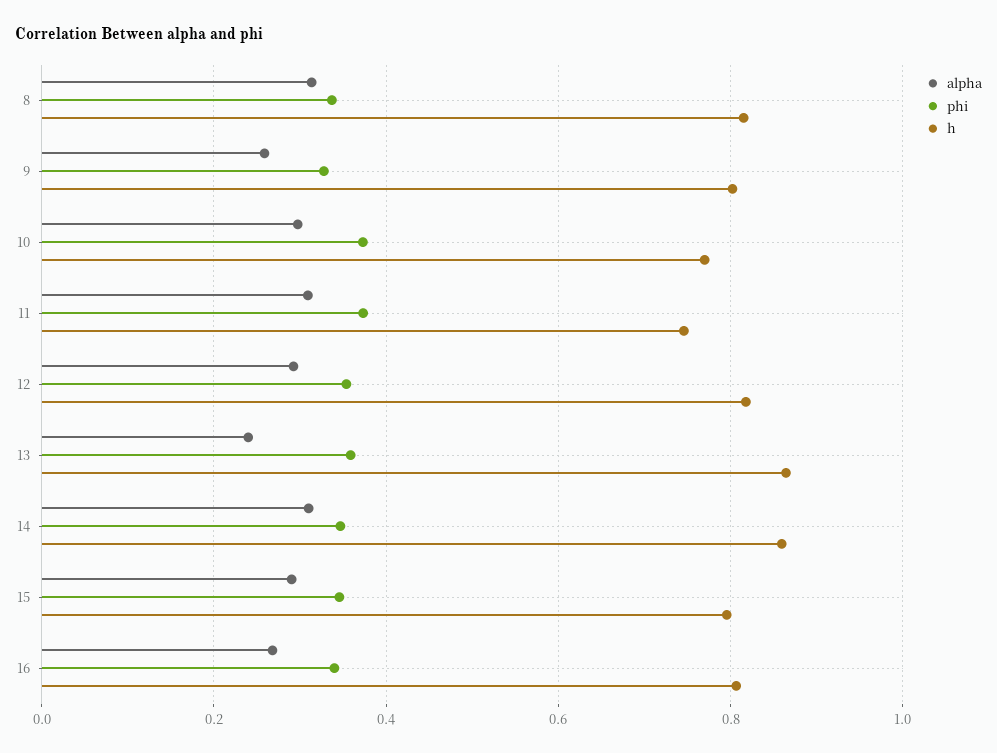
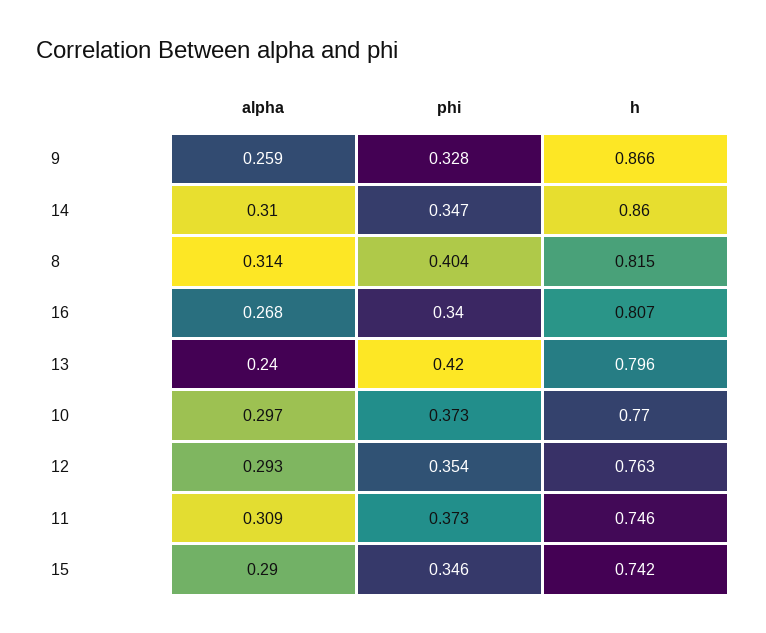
phi, 8: 0.34 -> 0.404
h, 9: 0.8 -> 0.866
h, 12: 0.82 -> 0.763
phi, 13: 0.36 -> 0.42
h, 13: 0.86 -> 0.796
h, 15: 0.8 -> 0.742

